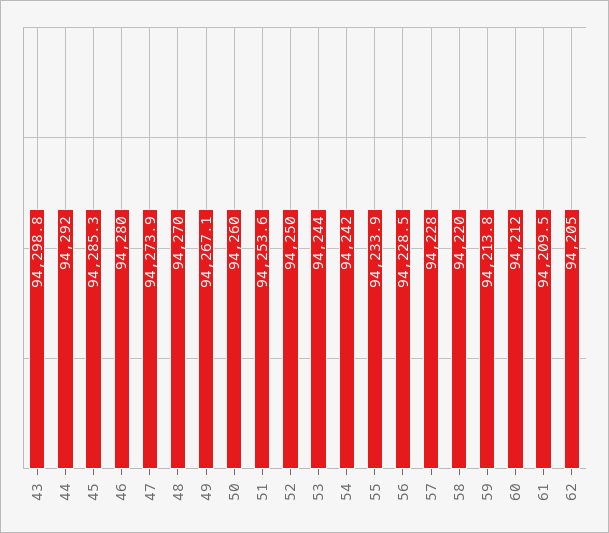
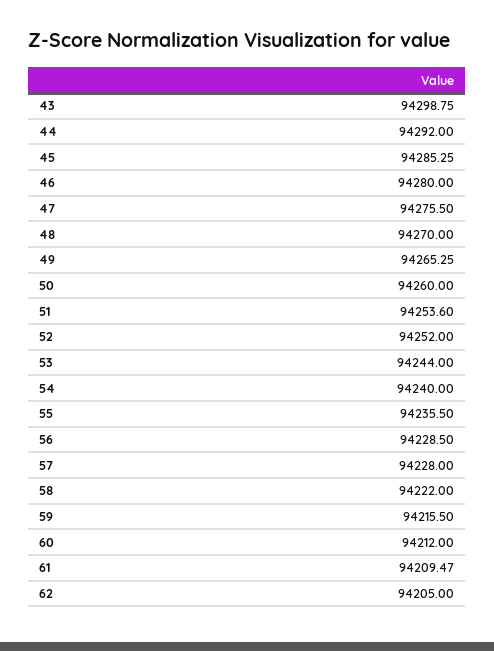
47: 94273.9 -> 94275.5
49: 94267.1 -> 94265.25
52: 94250 -> 94252
54: 94242 -> 94240
55: 94233.9 -> 94235.5
58: 94220 -> 94222
59: 94213.8 -> 94215.5

